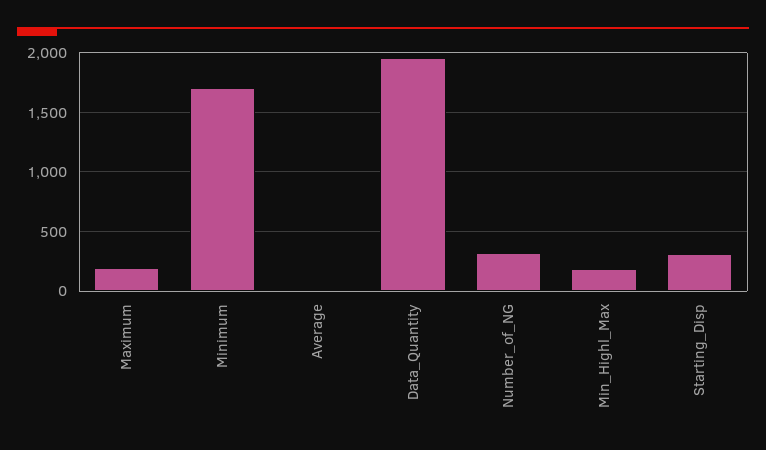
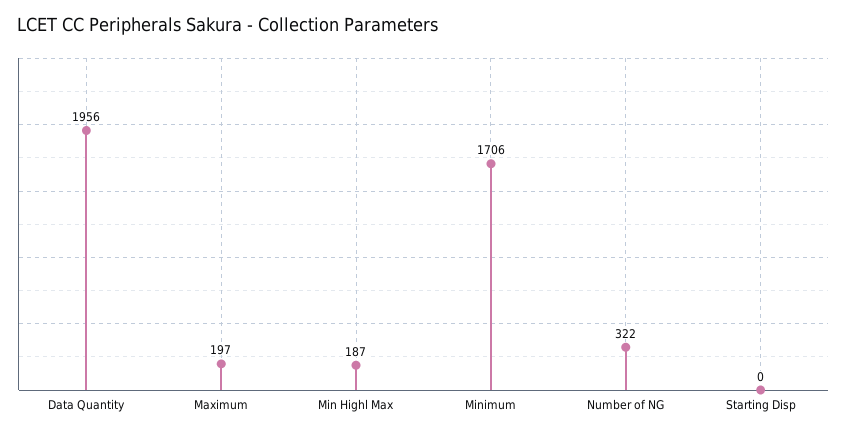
Average: 0 -> none
Starting_Disp: 300 -> 0

